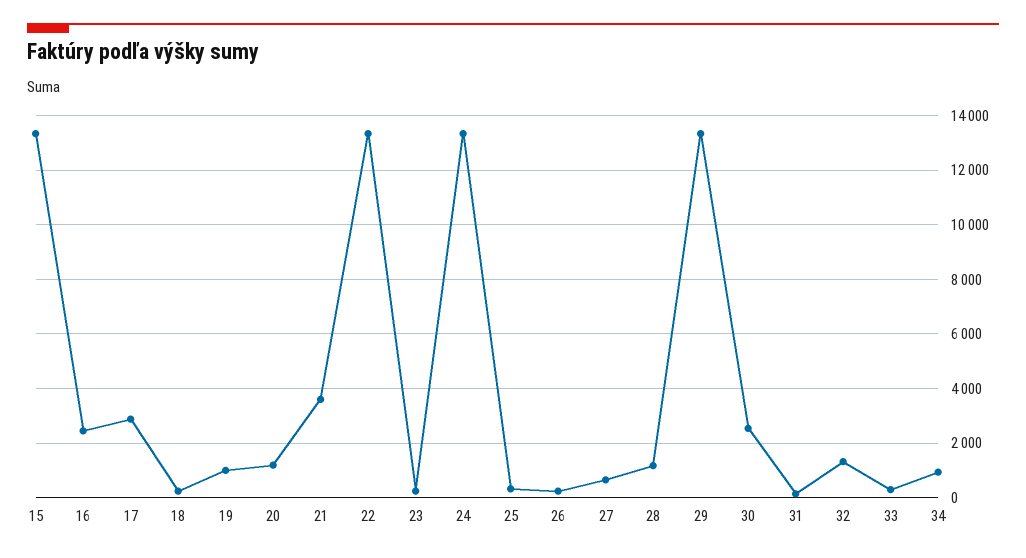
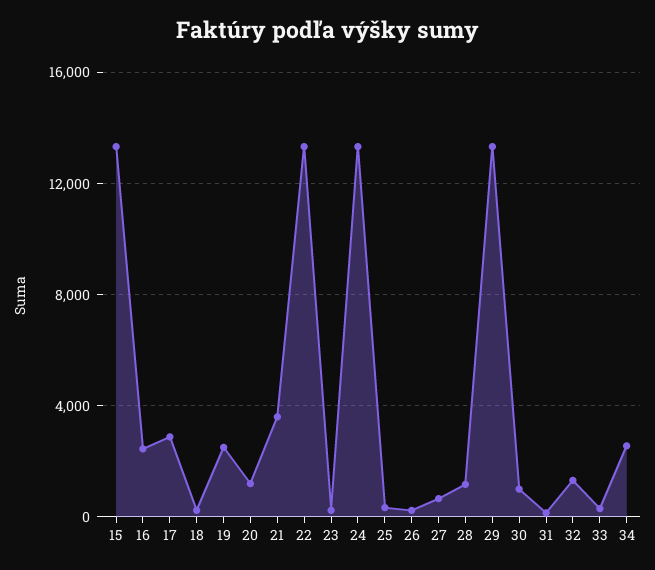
19: 1000 -> 2500
30: 2500 -> 1000
34: 1000 -> 2500

